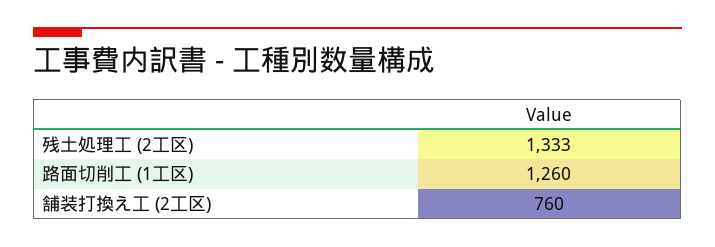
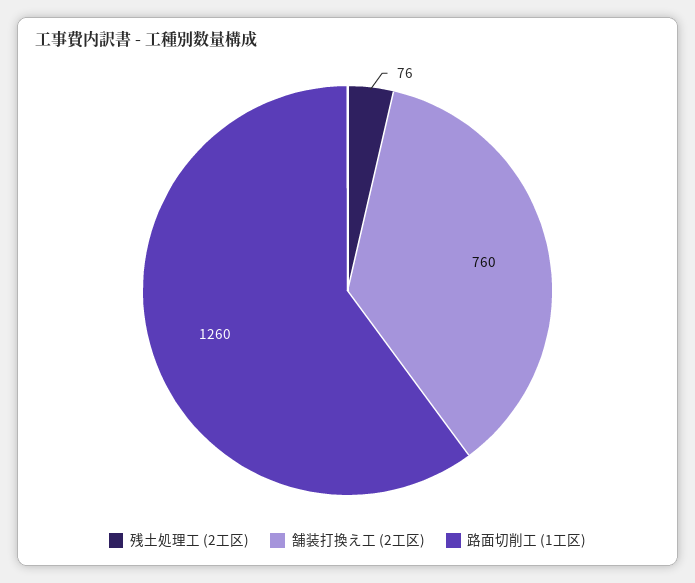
残土処理工 (2工区): 1333 -> 76

